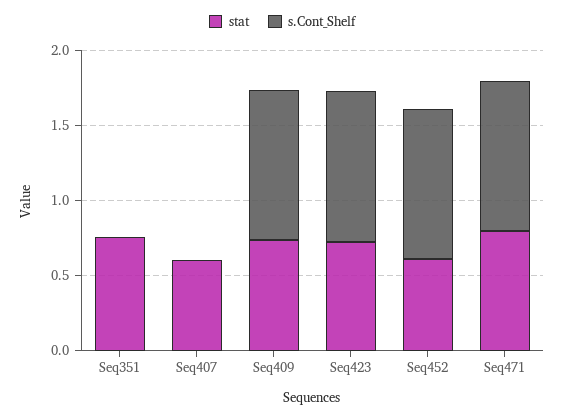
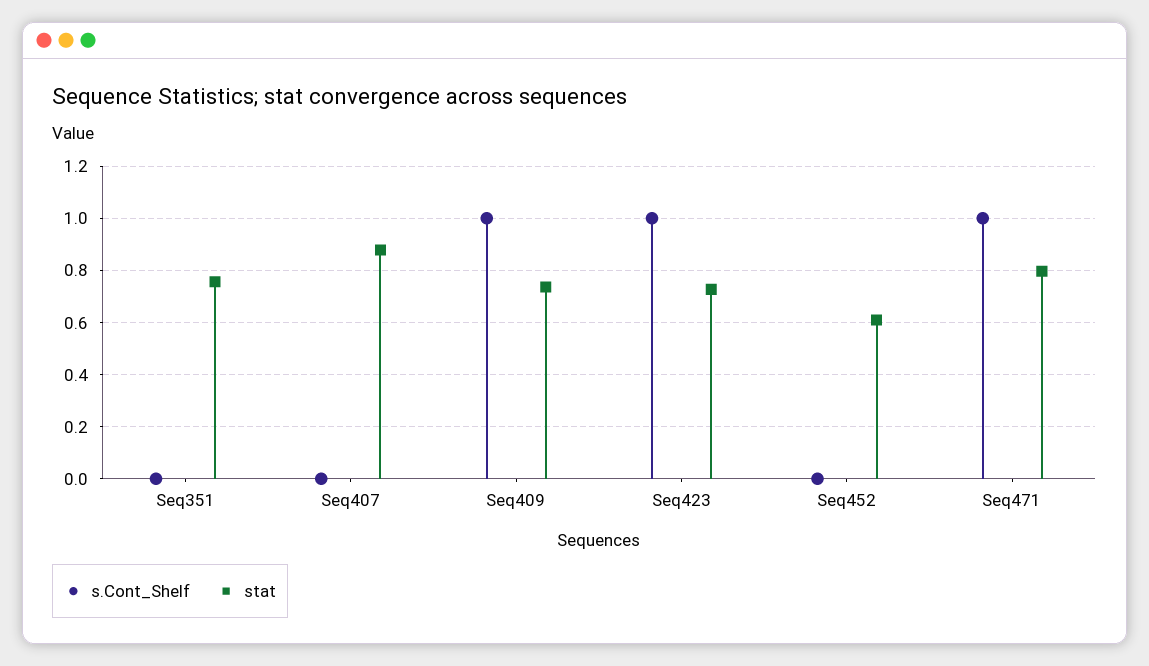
stat, Seq407: 0.6 -> 0.875
s.Cont_Shelf, Seq452: 1 -> 0

